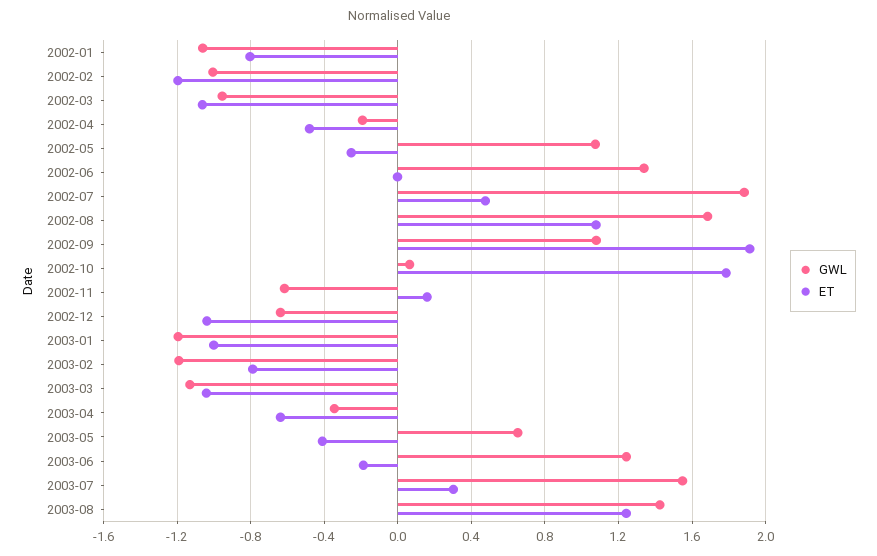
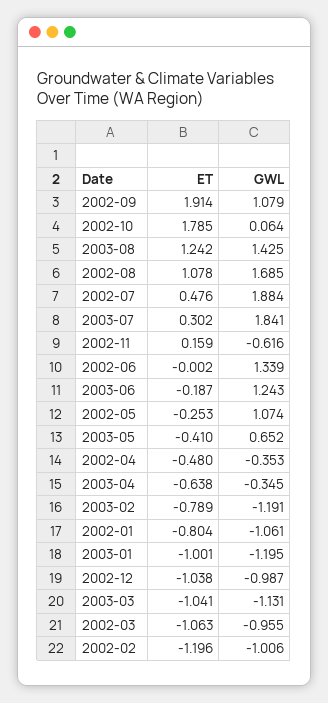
GWL, 2002-04: -0.2 -> -0.353
GWL, 2002-12: -0.65 -> -0.987
GWL, 2003-07: 1.55 -> 1.841

